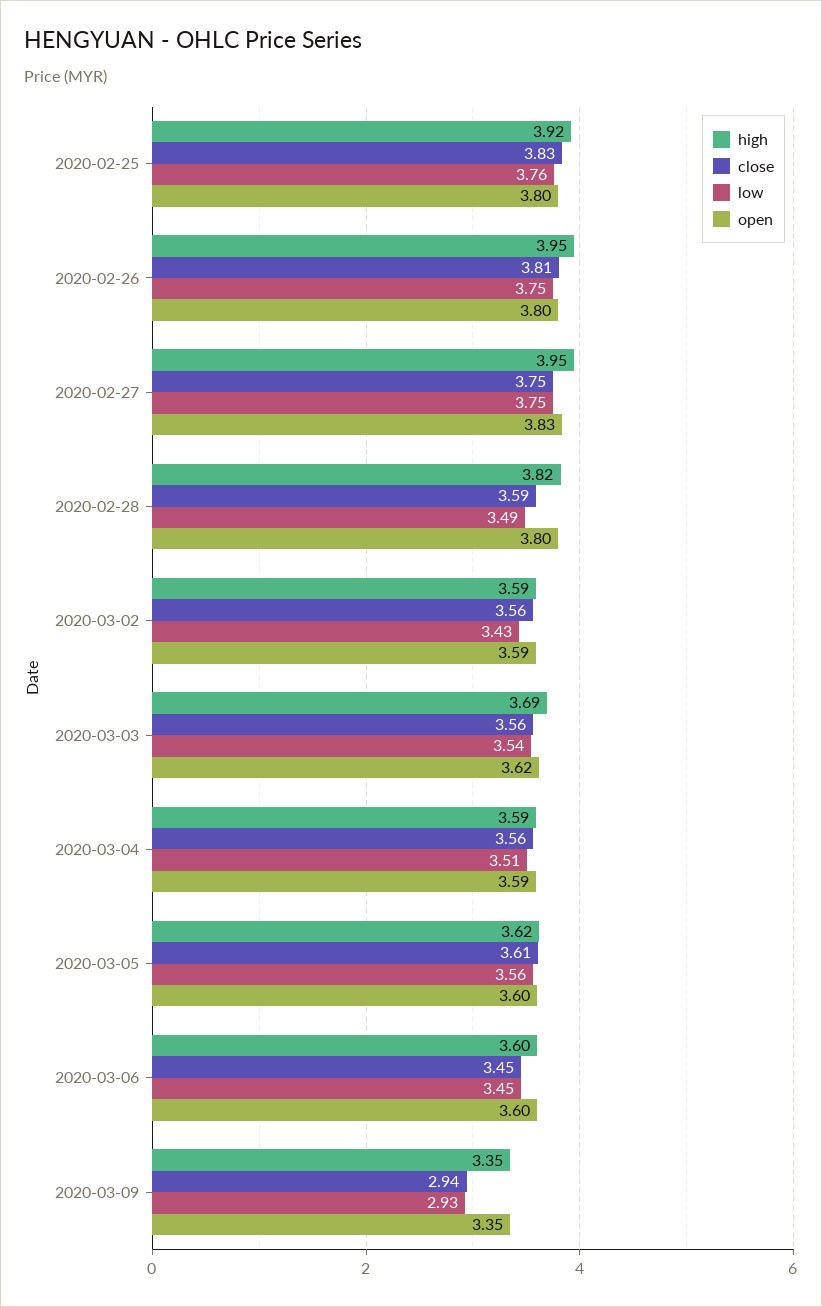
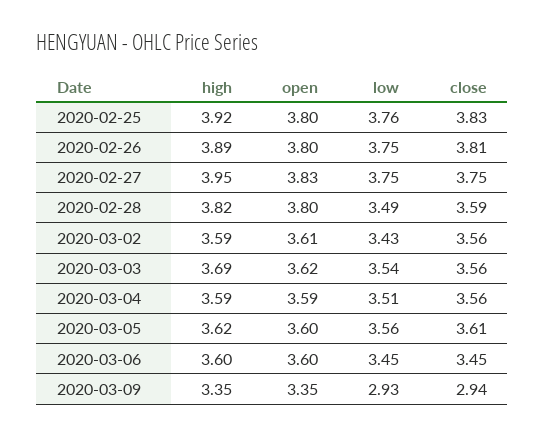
high, 2020-02-26: 3.95 -> 3.89
open, 2020-03-02: 3.59 -> 3.61

